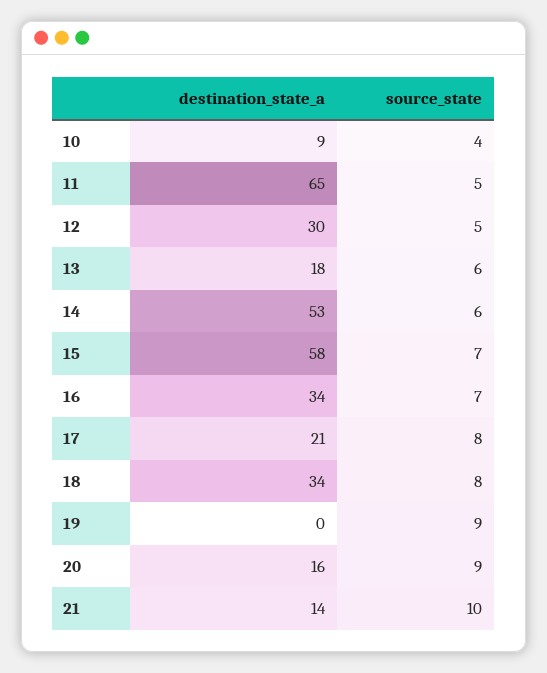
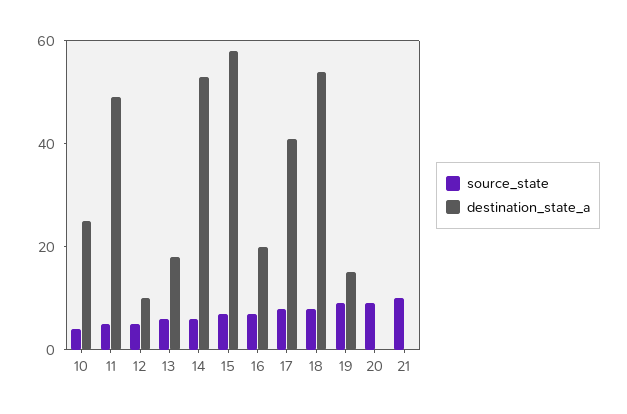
destination_state_a, 10: 9 -> 25
destination_state_a, 11: 65 -> 50
destination_state_a, 12: 30 -> 10
destination_state_a, 16: 34 -> 20
destination_state_a, 17: 21 -> 40
destination_state_a, 18: 34 -> 55
destination_state_a, 19: 0 -> 15
destination_state_a, 20: 16 -> 0
destination_state_a, 21: 14 -> 0

